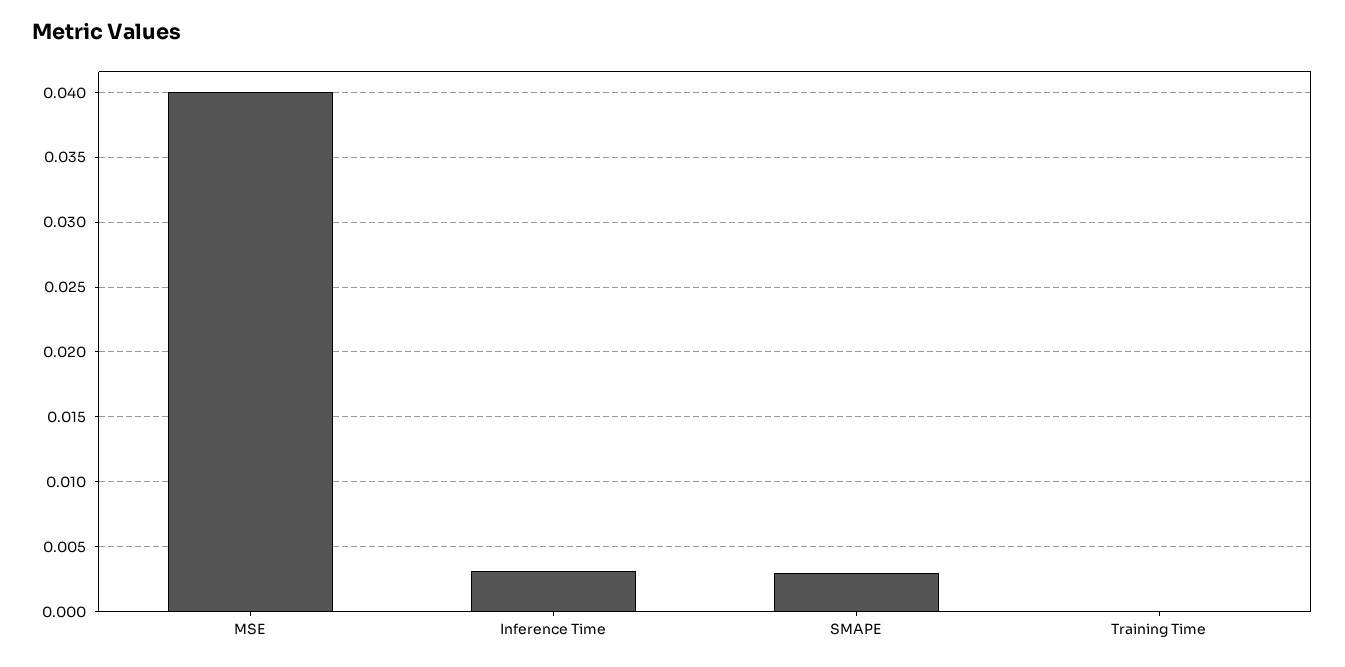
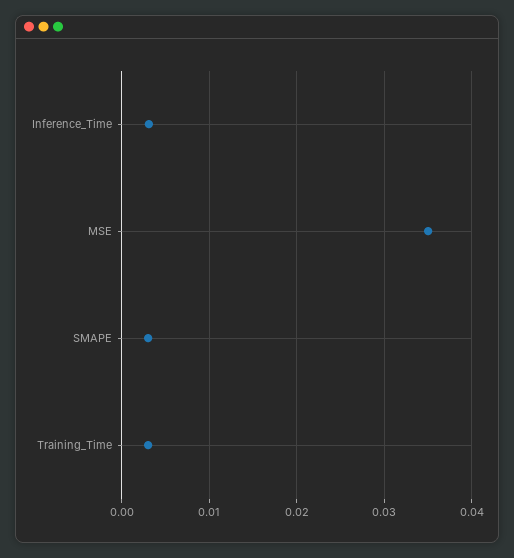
MSE: 0.04 -> 0.035
Training Time: 0 -> 0.003

